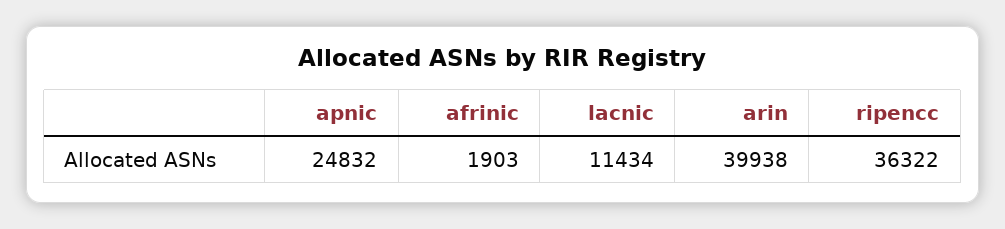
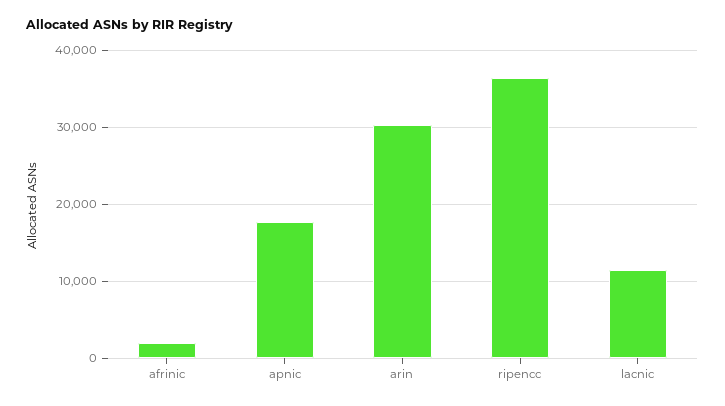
apnic: 24832 -> 18000
arin: 39938 -> 30000

